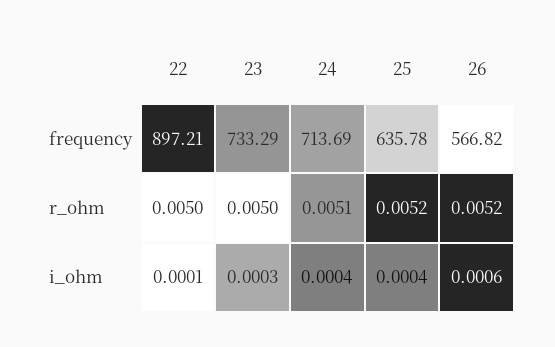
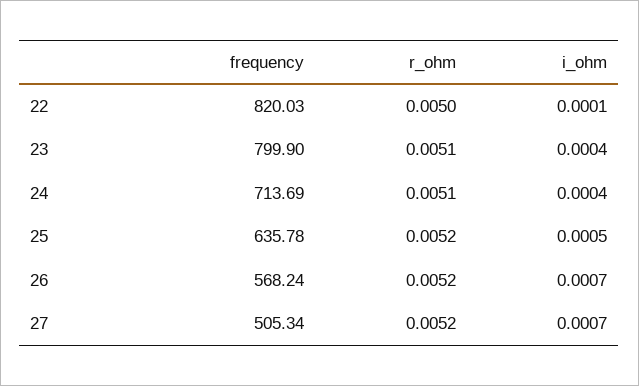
22, frequency: 897.21 -> 820.03
23, frequency: 733.29 -> 799.9
26, frequency: 566.82 -> 568.24
23, r_ohm: 0.005 -> 0.0051
23, i_ohm: 0.0003 -> 0.0004
25, i_ohm: 0.0004 -> 0.0005
26, i_ohm: 0.0006 -> 0.0007
27, frequency: none -> 505.34
27, r_ohm: none -> 0.0052
27, i_ohm: none -> 0.0007

